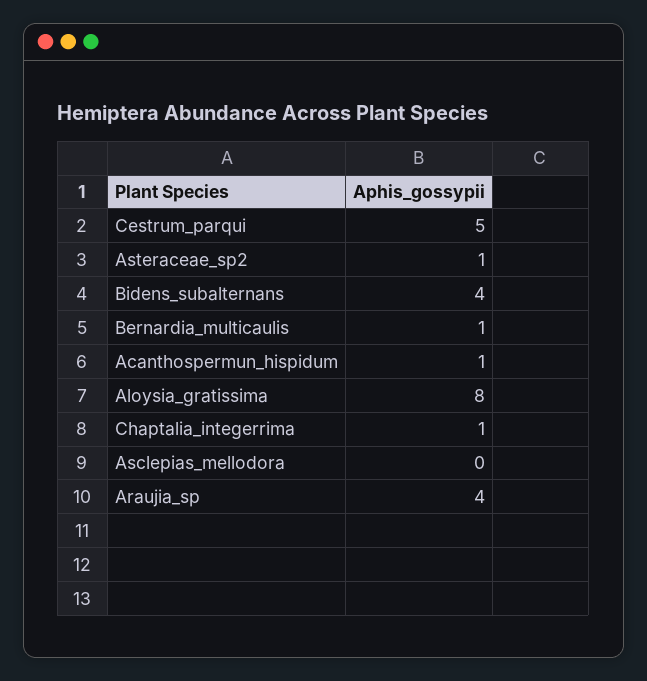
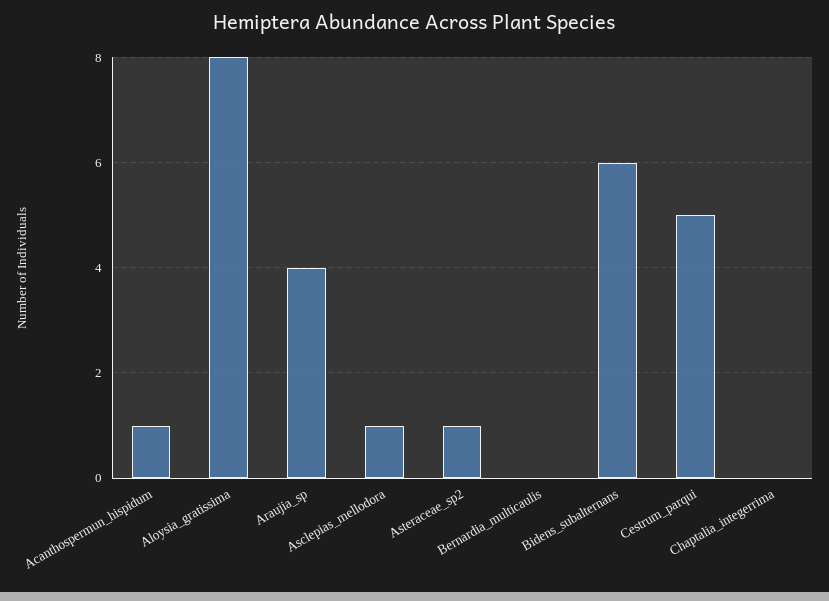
Bidens_subalternans: 4 -> 6
Bernardia_multicaulis: 1 -> 0
Chaptalia_integerrima: 1 -> 0
Asclepias_mellodora: 0 -> 1

